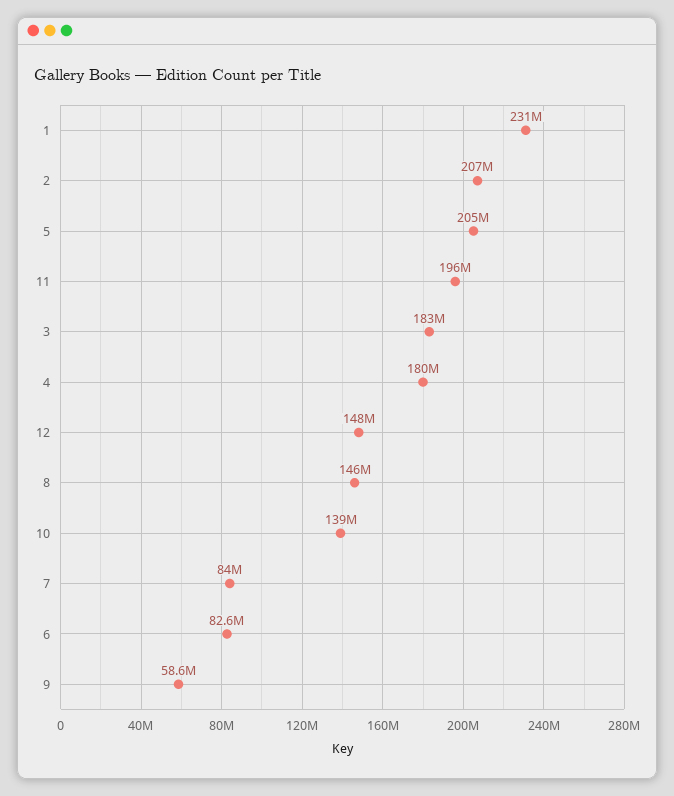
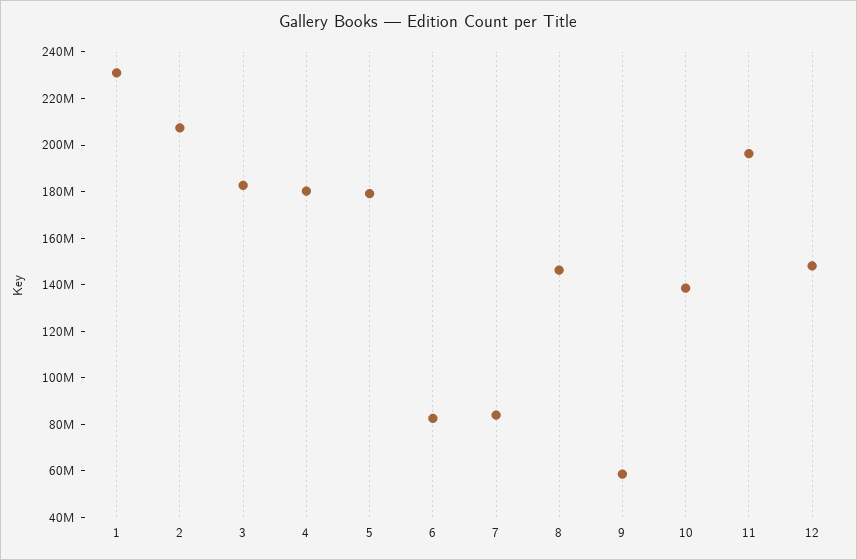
5: 205000000 -> 180000000

